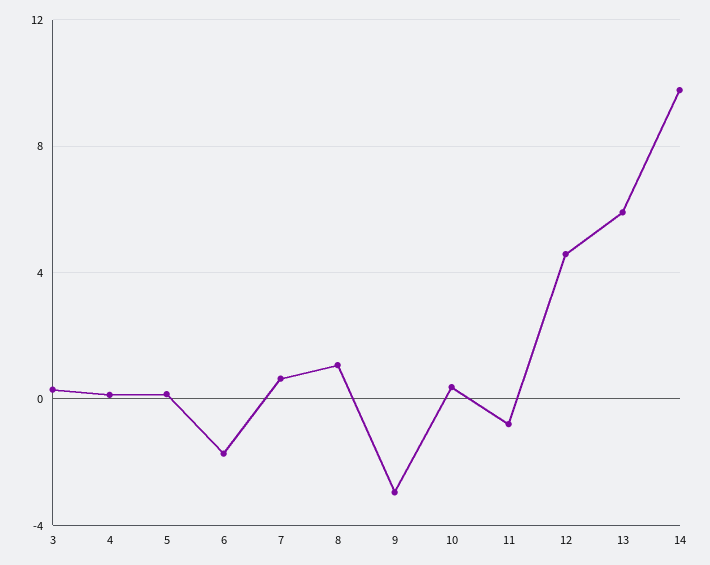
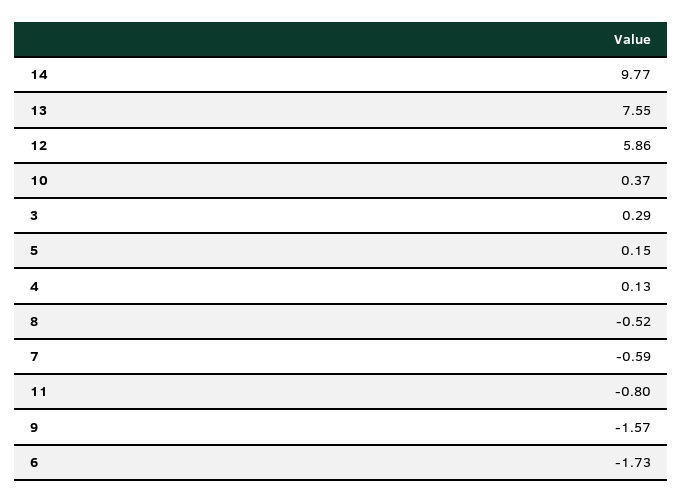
7: 0.5 -> -0.59
8: 1 -> -0.52
9: -3 -> -1.57
12: 4.5 -> 5.86
13: 6 -> 7.55

